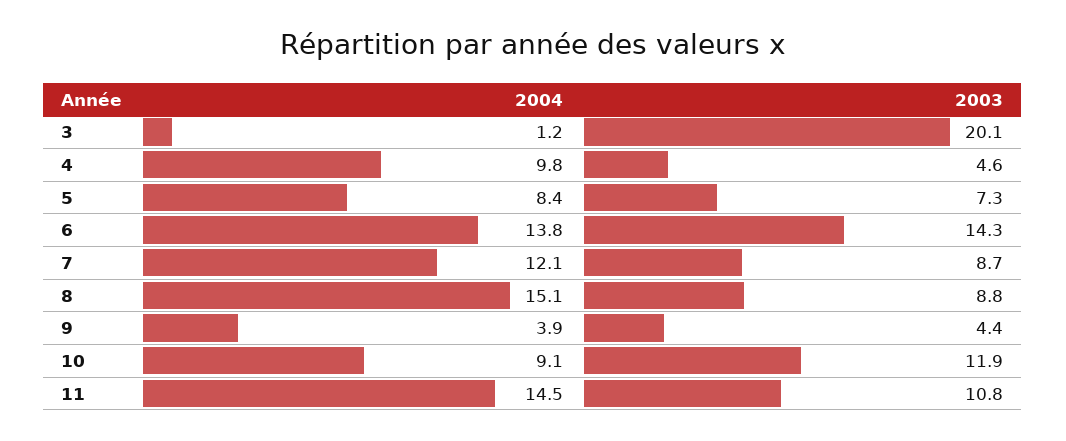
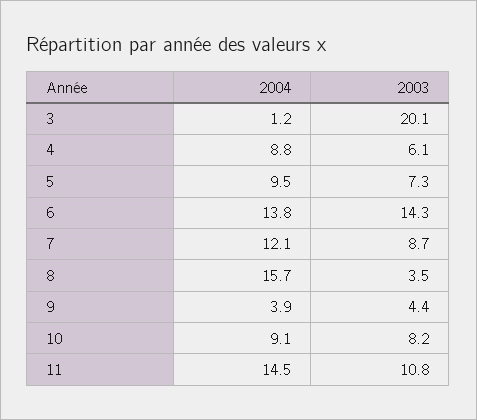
2004, 4: 9.8 -> 8.8
2003, 4: 4.6 -> 6.1
2004, 5: 8.4 -> 9.5
2004, 8: 15.1 -> 15.7
2003, 8: 8.8 -> 3.5
2003, 10: 11.9 -> 8.2

